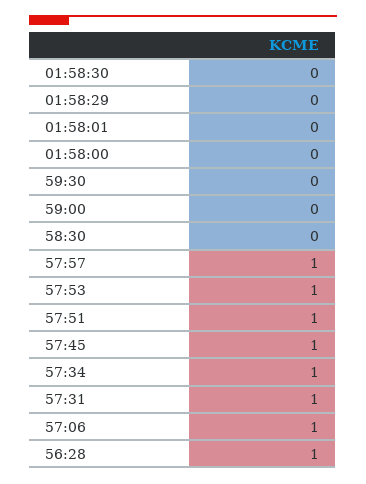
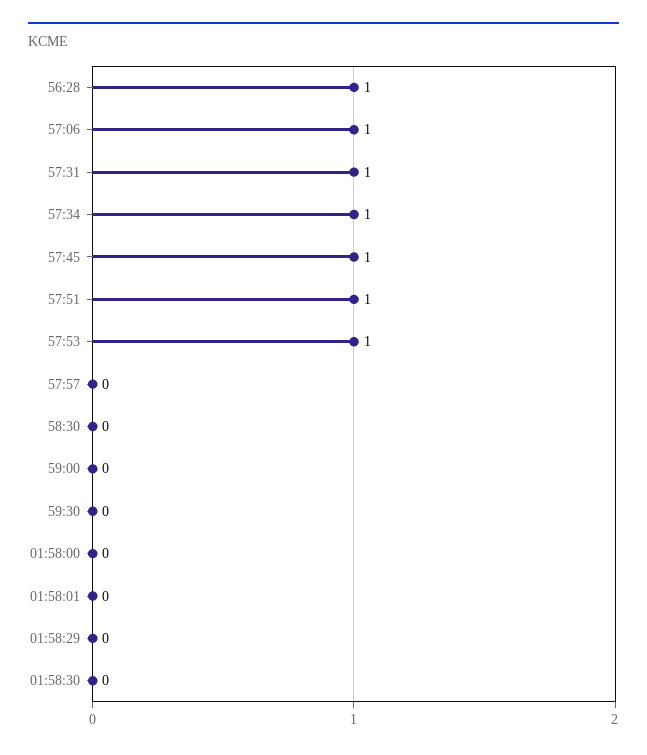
57:57: 1 -> 0

